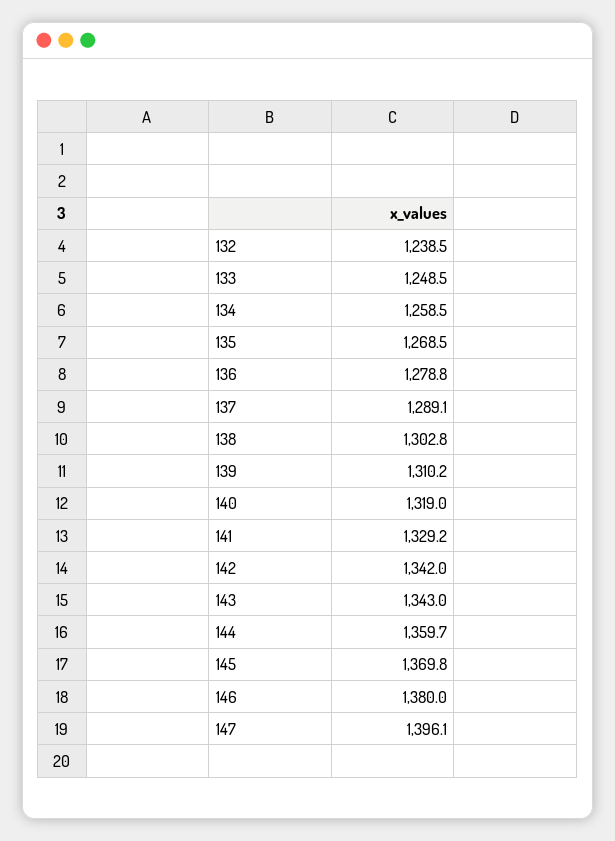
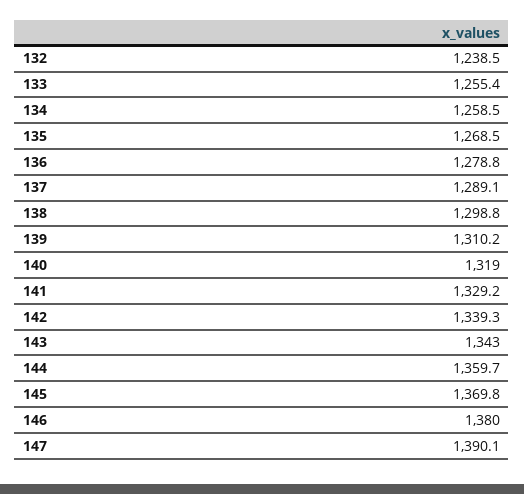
133: 1248.5 -> 1255.4
138: 1302.8 -> 1298.8
142: 1342 -> 1339.3
147: 1396.1 -> 1390.1

